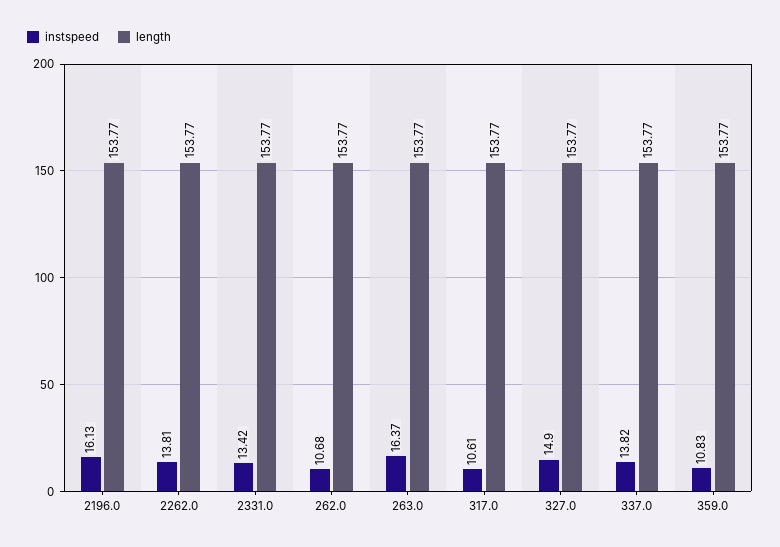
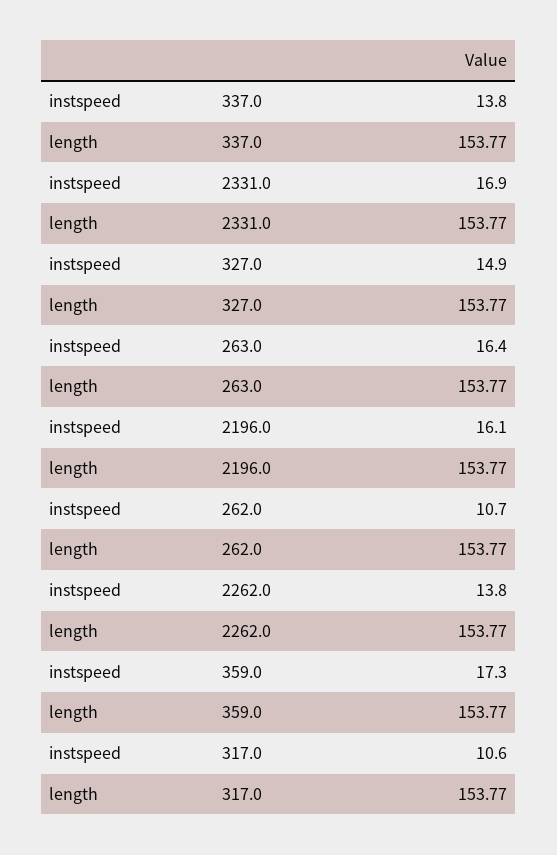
instspeed, 2331.0: 13.42 -> 16.9
instspeed, 359.0: 10.83 -> 17.3

